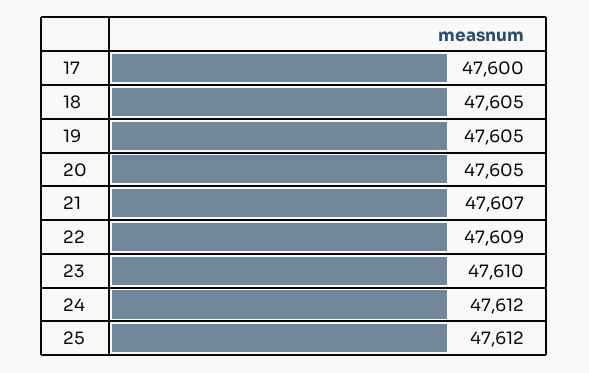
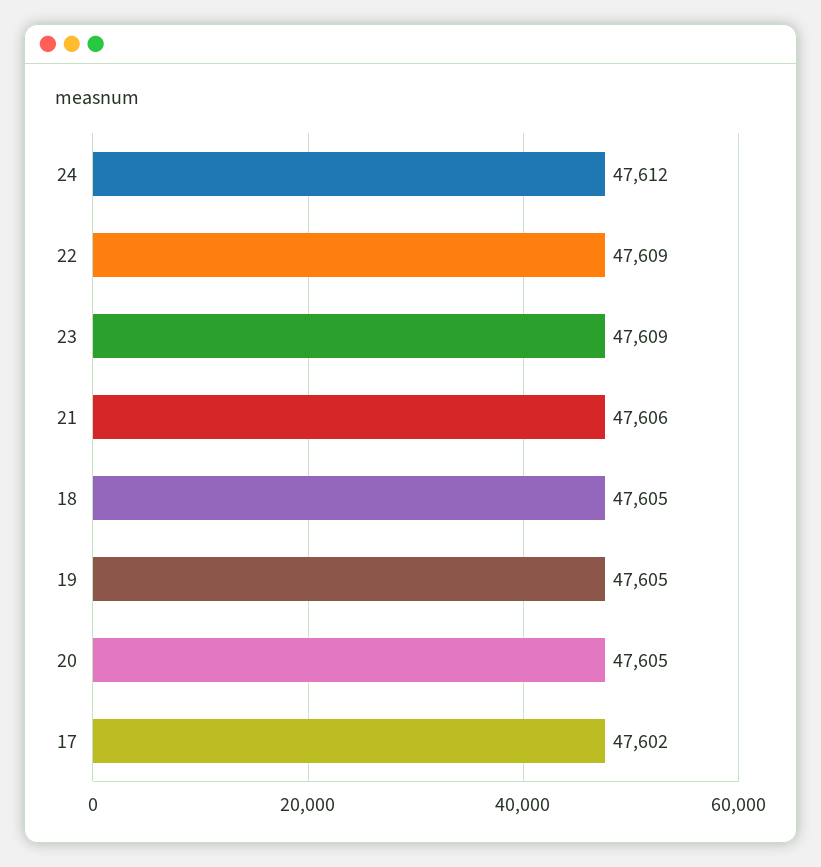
17: 47600 -> 47602
21: 47607 -> 47606
23: 47610 -> 47609
25: 47612 -> none

